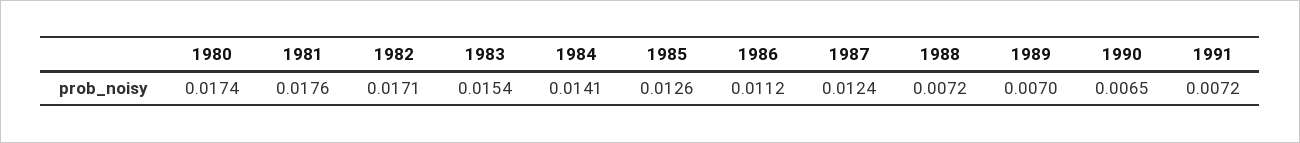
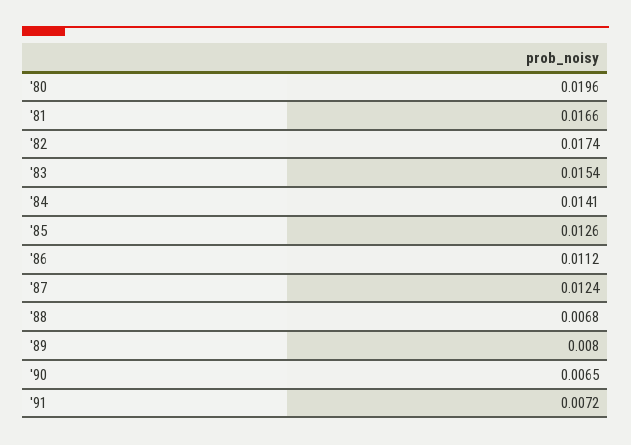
1980: 0.0174 -> 0.0196
1981: 0.0176 -> 0.0166
1982: 0.0171 -> 0.0174
1988: 0.0072 -> 0.0068
1989: 0.007 -> 0.008

